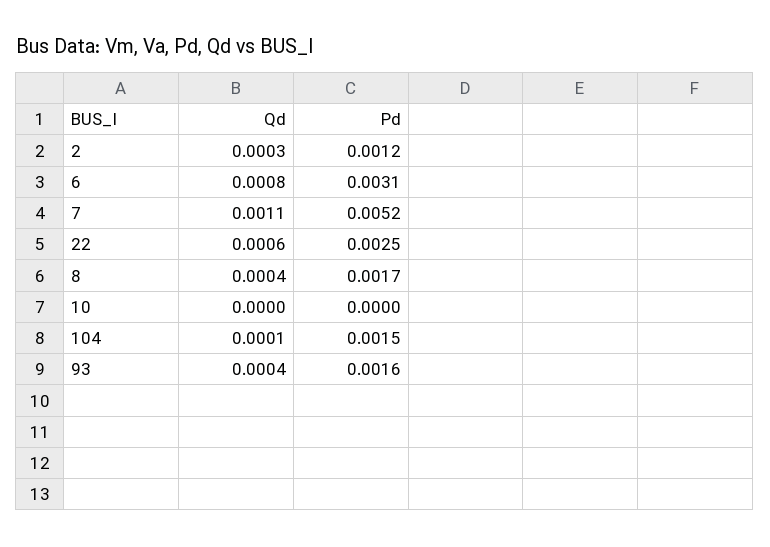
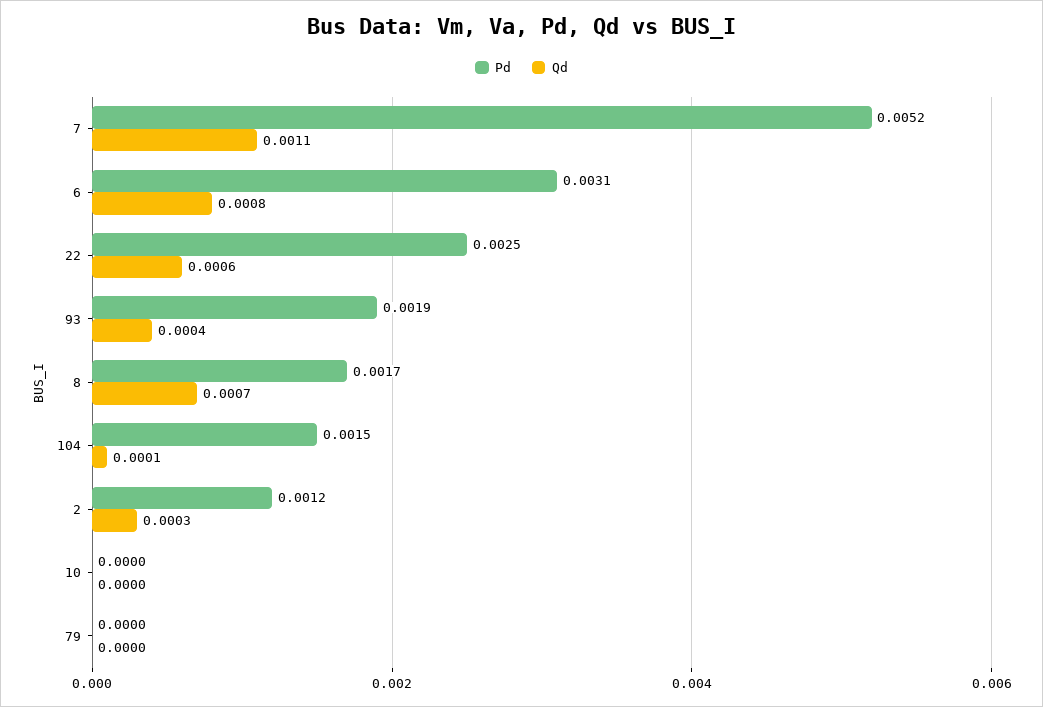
Qd, 8: 0.0004 -> 0.0007
Pd, 93: 0.0016 -> 0.0019
Pd, 79: none -> 0
Qd, 79: none -> 0

